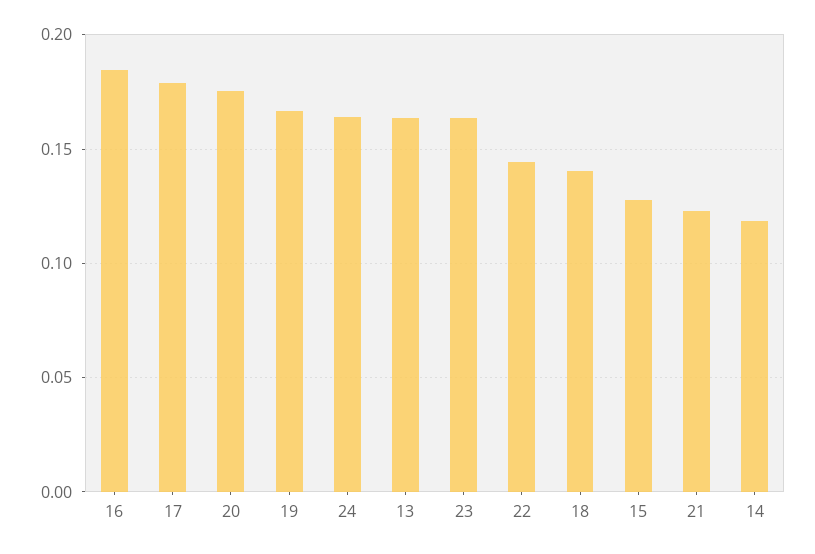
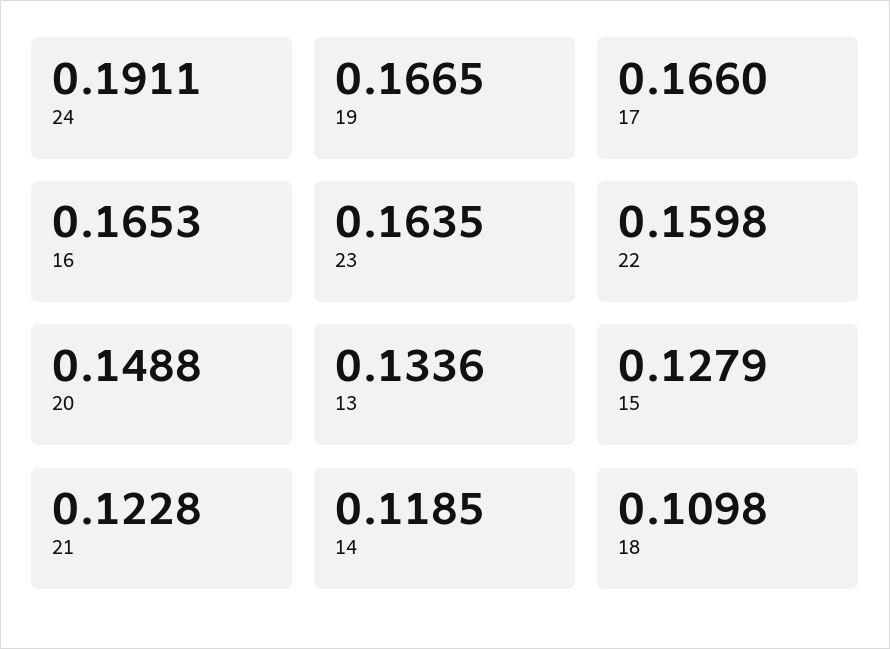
16: 0.185 -> 0.1653
17: 0.18 -> 0.166
20: 0.175 -> 0.1488
24: 0.165 -> 0.1911
13: 0.165 -> 0.1336
22: 0.145 -> 0.1598
18: 0.14 -> 0.1098

